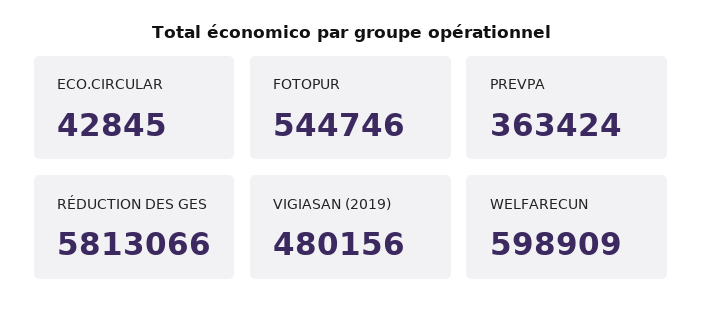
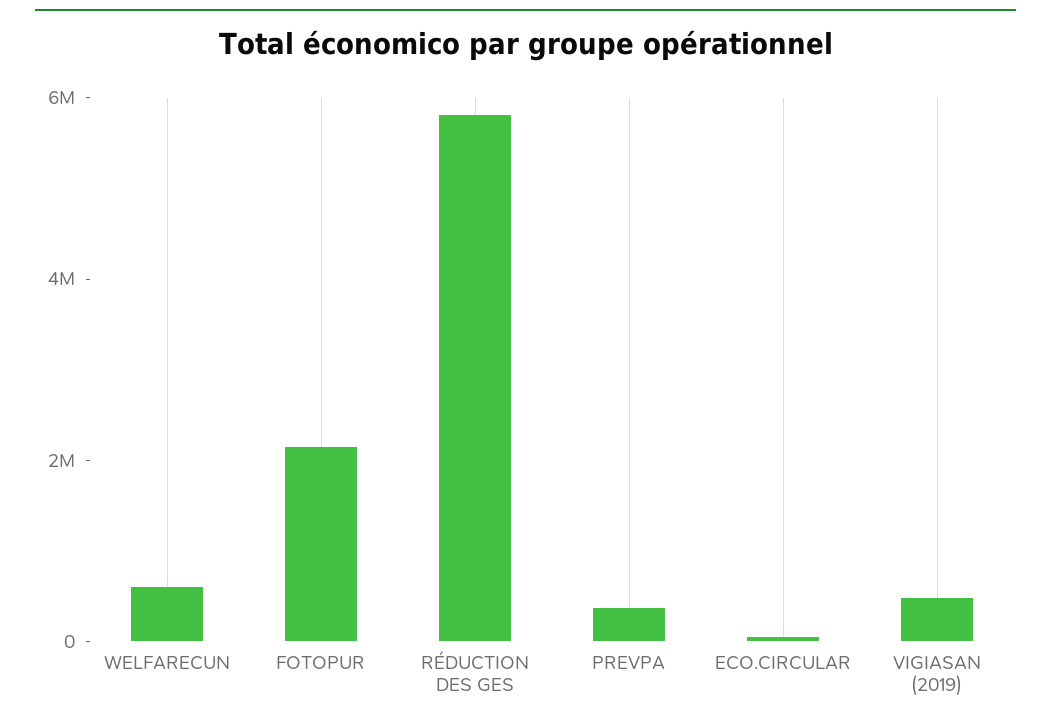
FOTOPUR: 544746 -> 2000000

